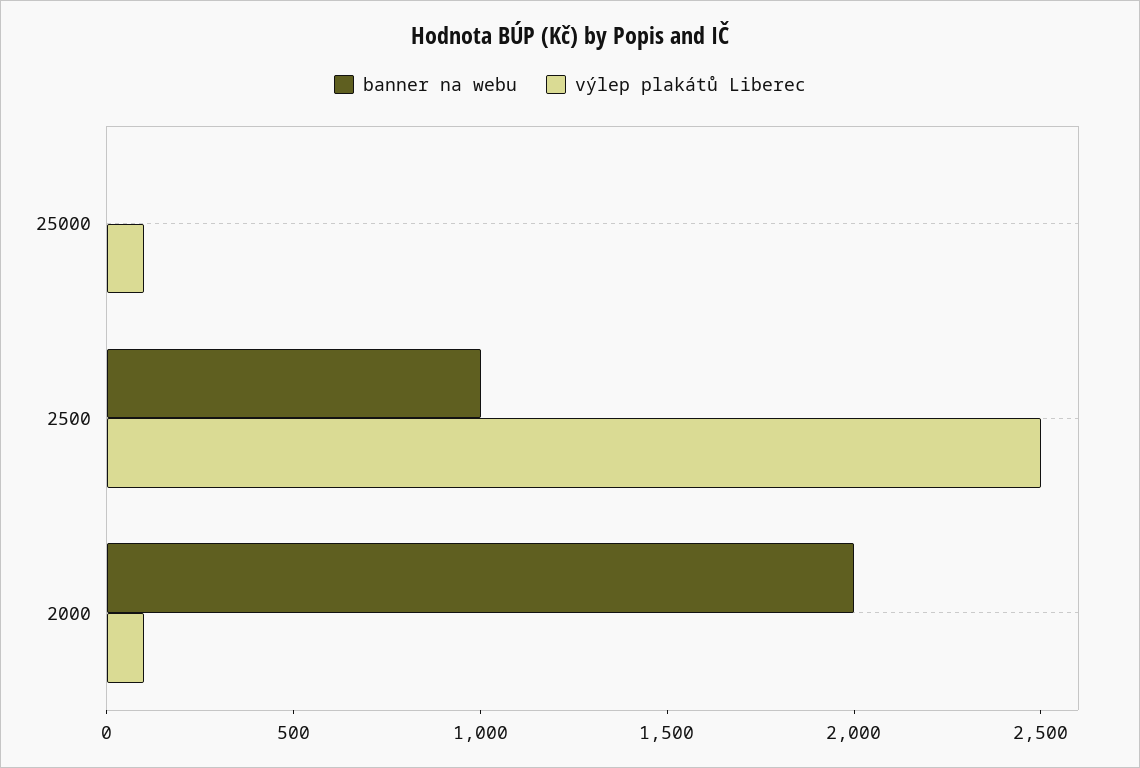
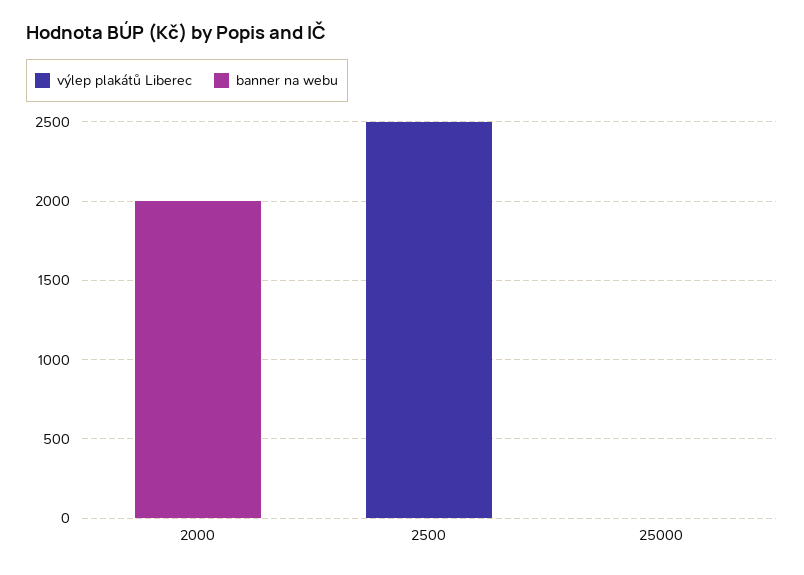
výlep plakátů Liberec, 25000: 100 -> 0
banner na webu, 2500: 1000 -> 0
výlep plakátů Liberec, 2000: 100 -> 0

